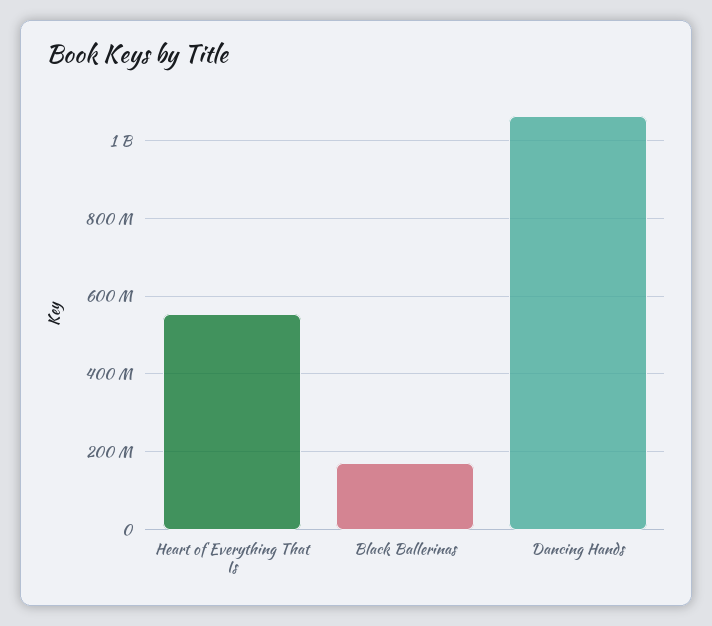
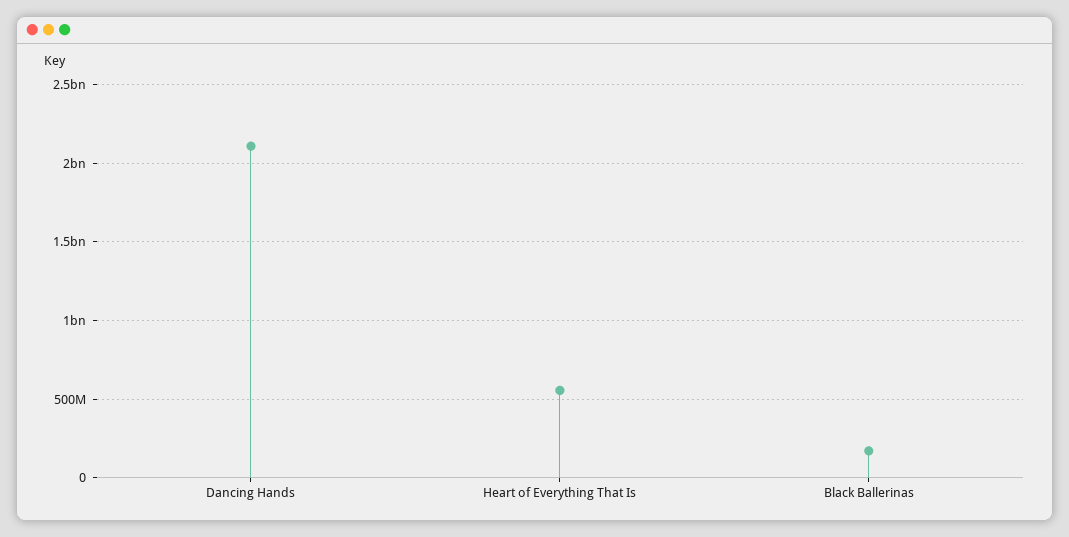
Dancing Hands: 1060000000 -> 2100000000

